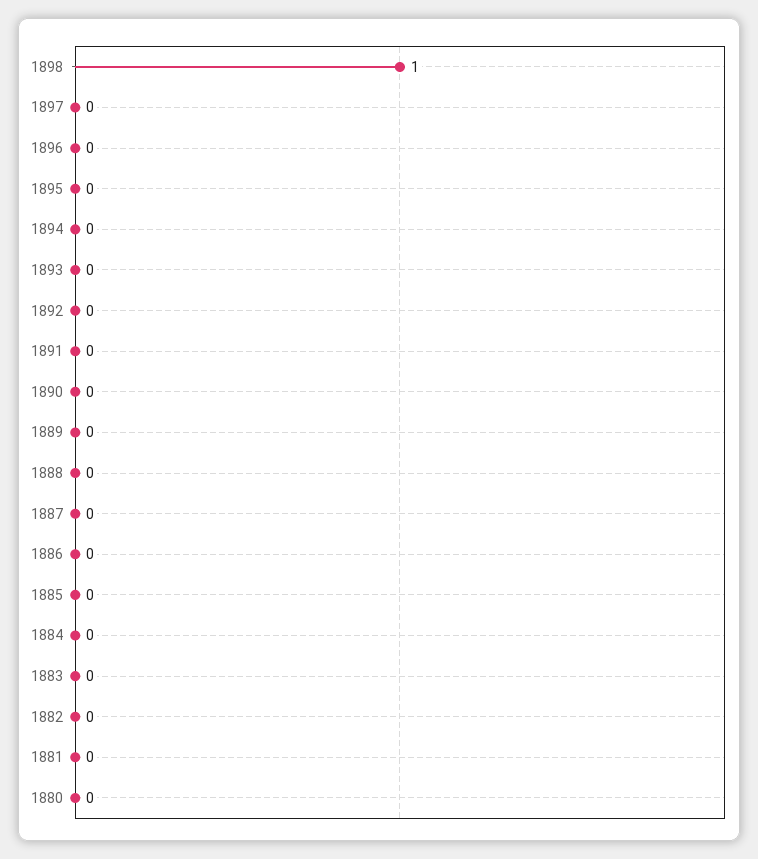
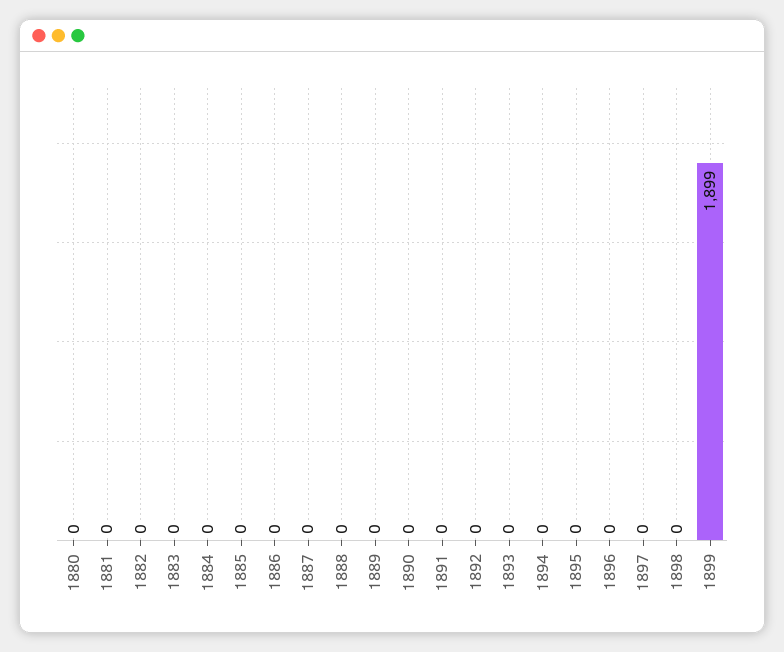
1898: 1 -> 0
1899: none -> 1899

